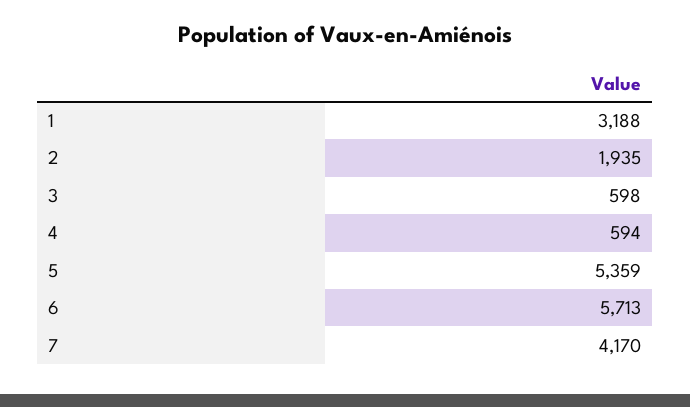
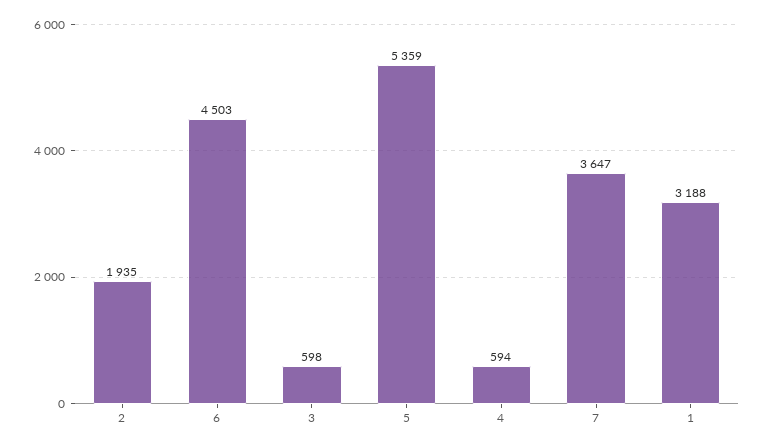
6: 5713 -> 4503
7: 4170 -> 3647

